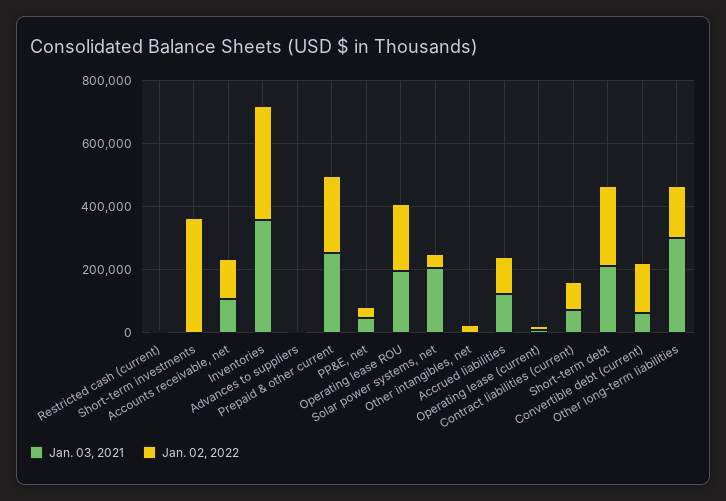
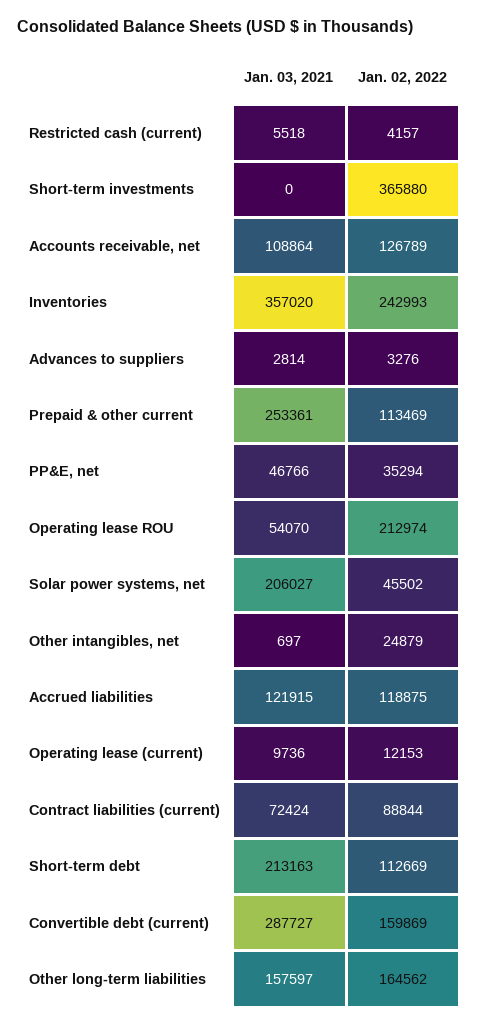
Jan. 02, 2022, Inventories: 350000 -> 242993
Jan. 02, 2022, Prepaid & other current: 250000 -> 113469
Jan. 03, 2021, Operating lease ROU: 200000 -> 54070
Jan. 02, 2022, Short-term debt: 250000 -> 112669
Jan. 03, 2021, Convertible debt (current): 50000 -> 287727
Jan. 03, 2021, Other long-term liabilities: 300000 -> 157597

